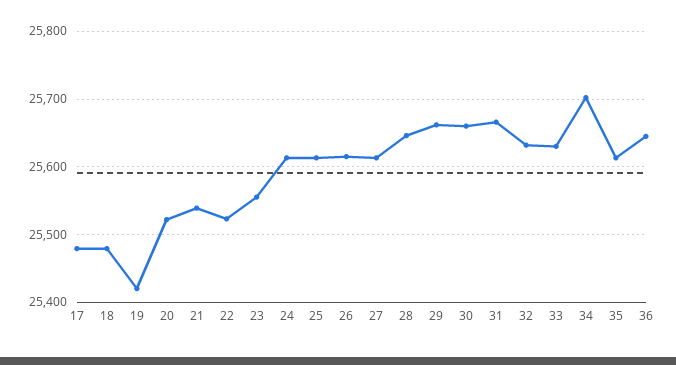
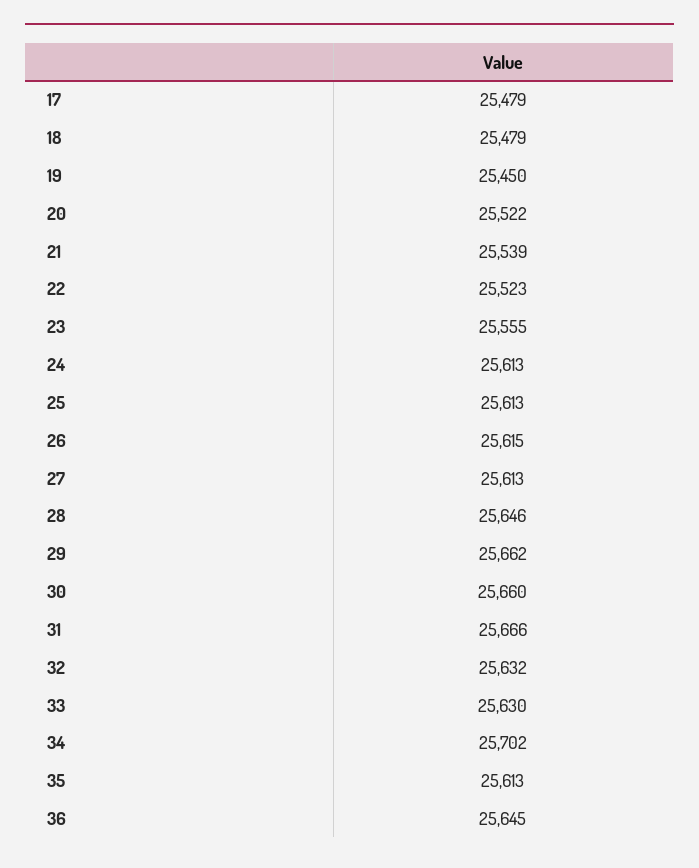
19: 25420 -> 25450

